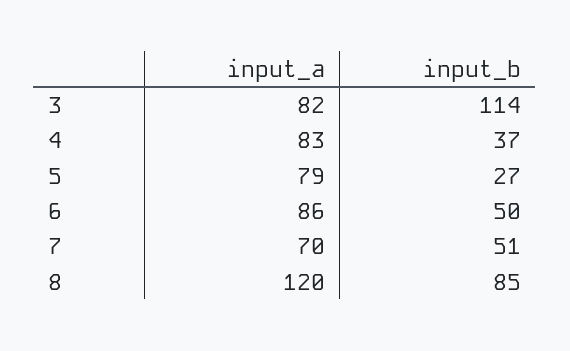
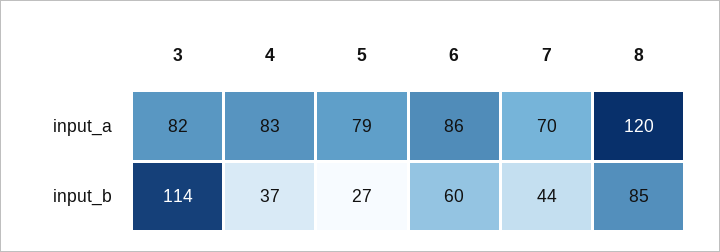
input_b, 6: 50 -> 60
input_b, 7: 51 -> 44

